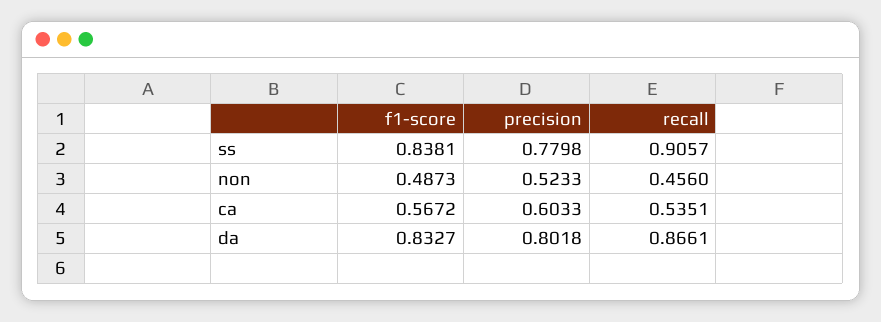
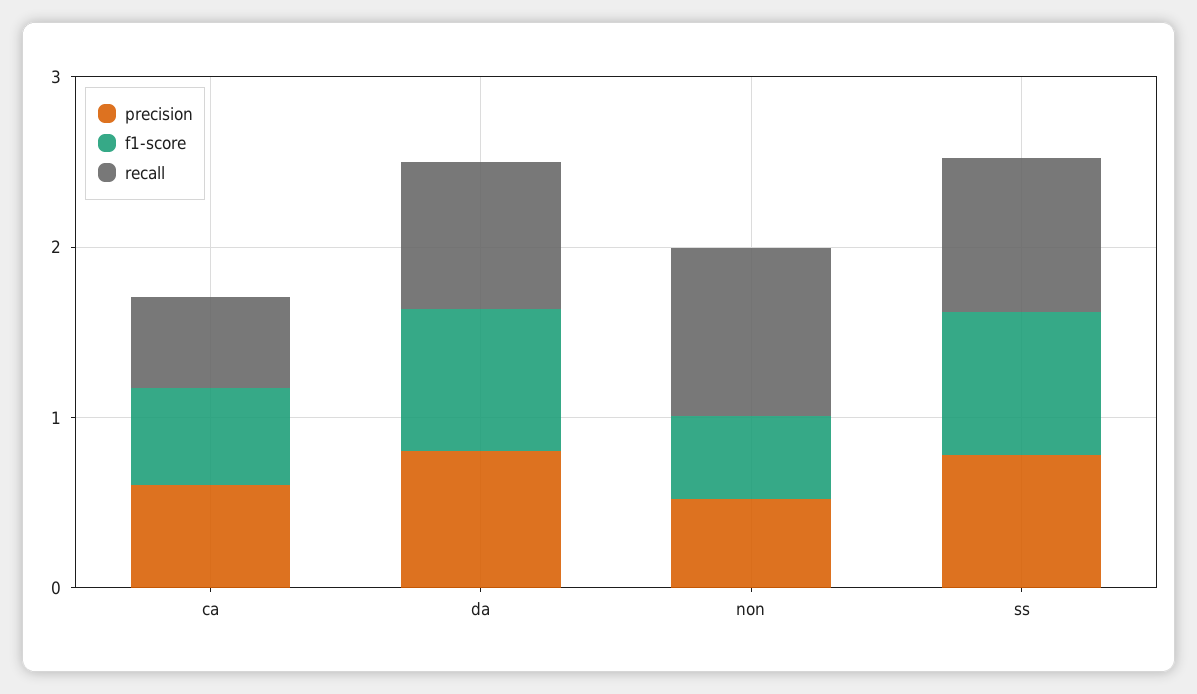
recall, non: 0.456 -> 1

